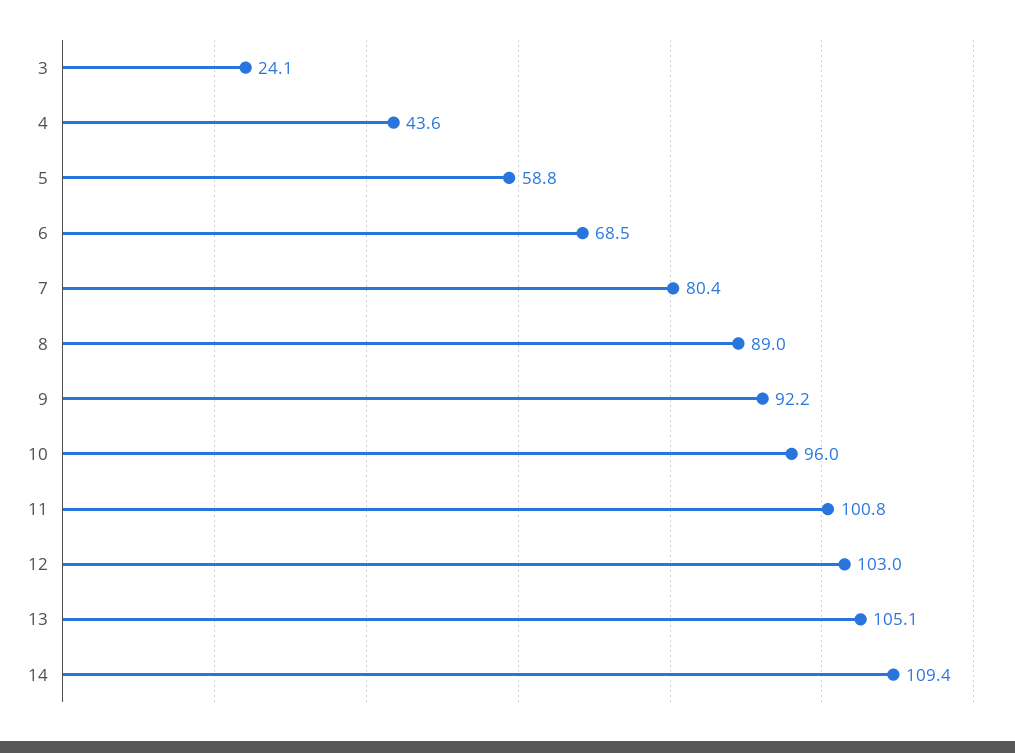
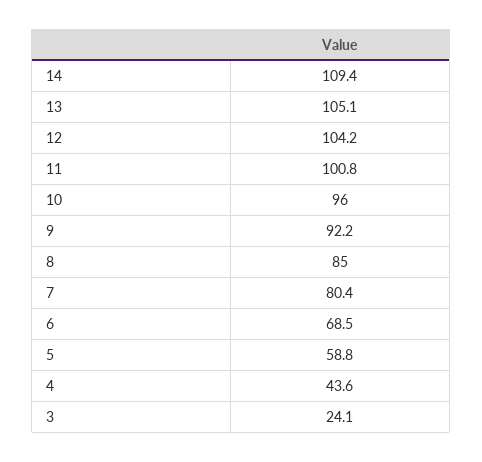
8: 89 -> 85
12: 103 -> 104.2

